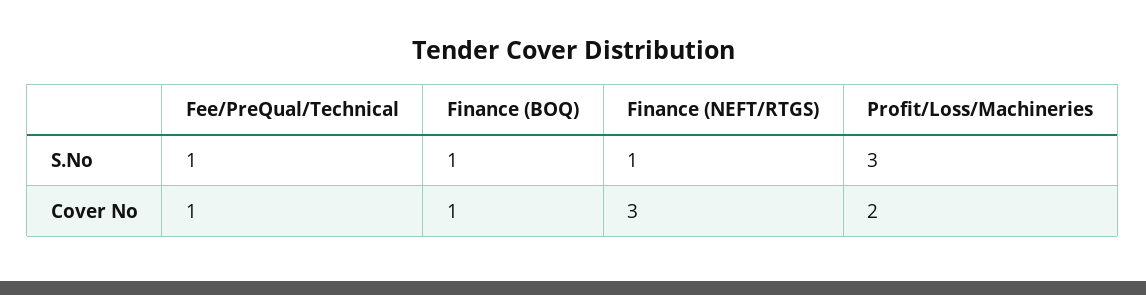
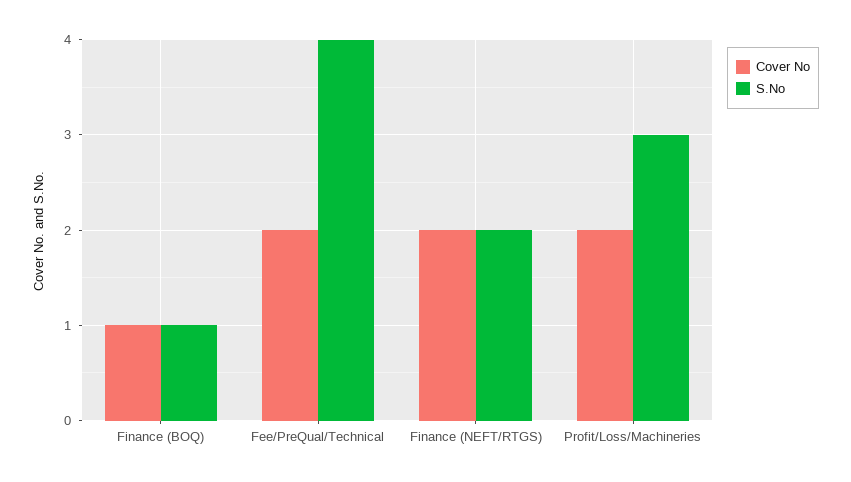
S.No, Fee/PreQual/Technical: 1 -> 4
S.No, Finance (NEFT/RTGS): 1 -> 2
Cover No, Fee/PreQual/Technical: 1 -> 2
Cover No, Finance (NEFT/RTGS): 3 -> 2

